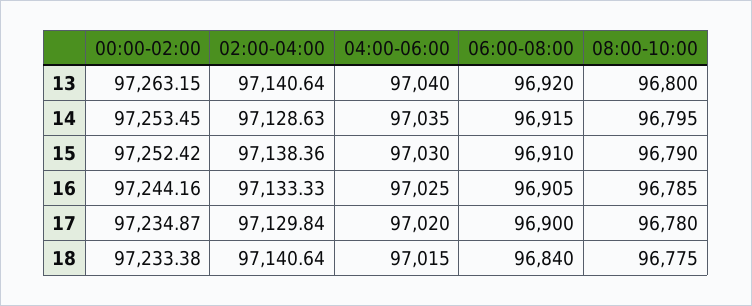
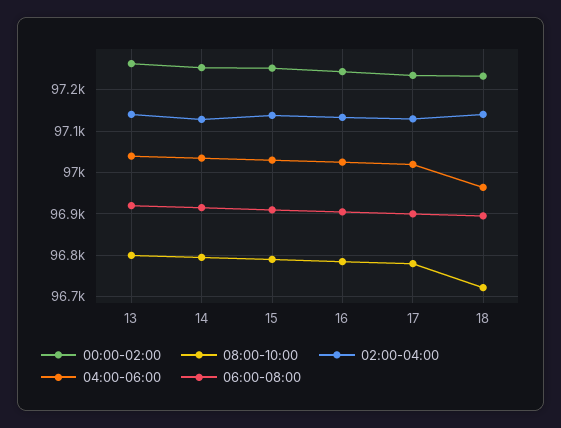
04:00-06:00, 18: 97015 -> 96960
06:00-08:00, 18: 96840 -> 96900
08:00-10:00, 18: 96775 -> 96720

